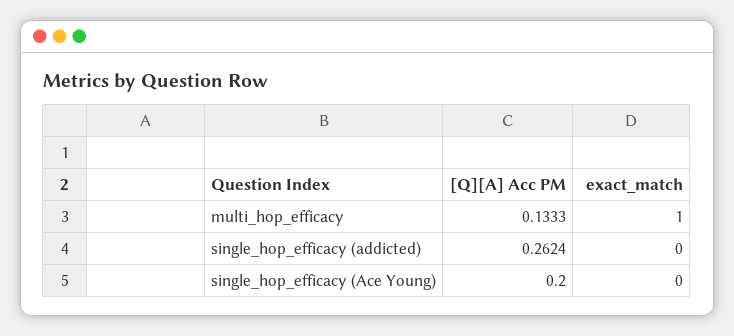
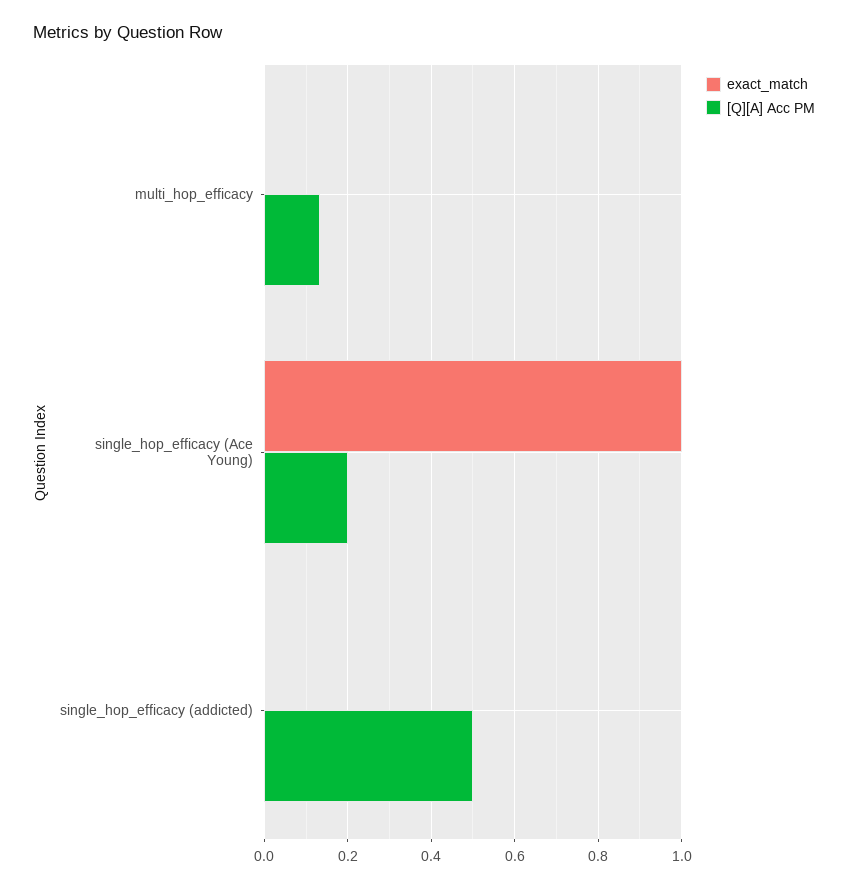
exact_match, multi_hop_efficacy: 1 -> 0
[Q][A] Acc PM, single_hop_efficacy (addicted): 0.2624 -> 0.5
exact_match, single_hop_efficacy (Ace Young): 0 -> 1

